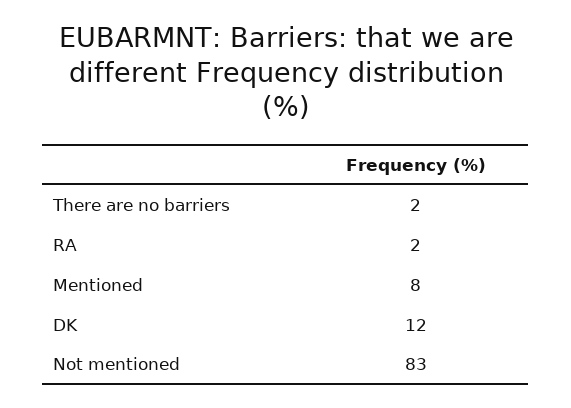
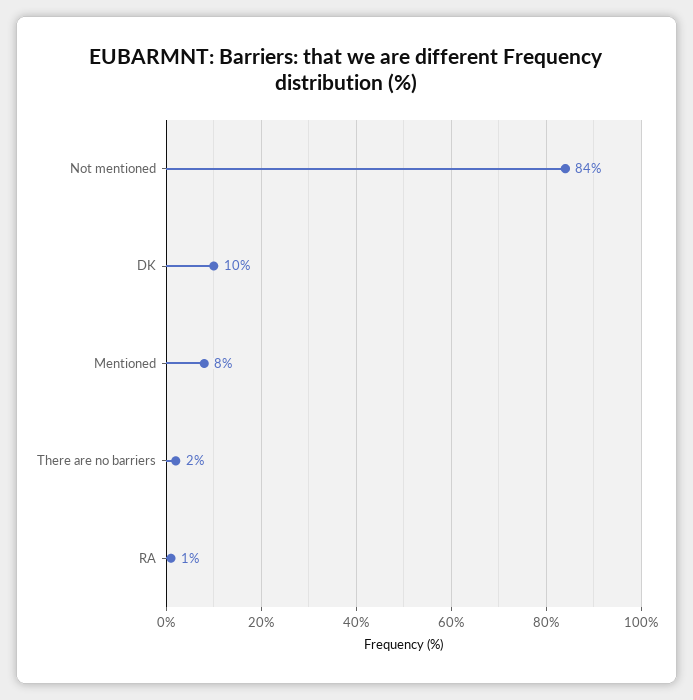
RA: 2 -> 1
DK: 12 -> 10
Not mentioned: 83 -> 84

